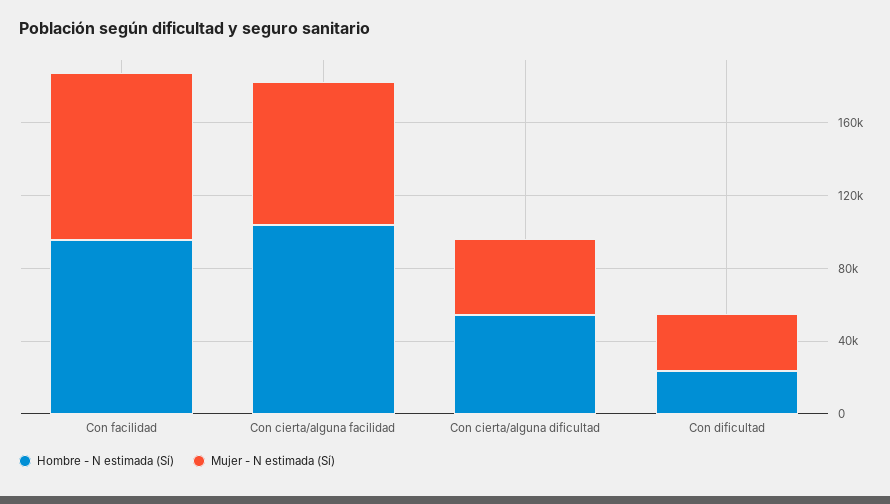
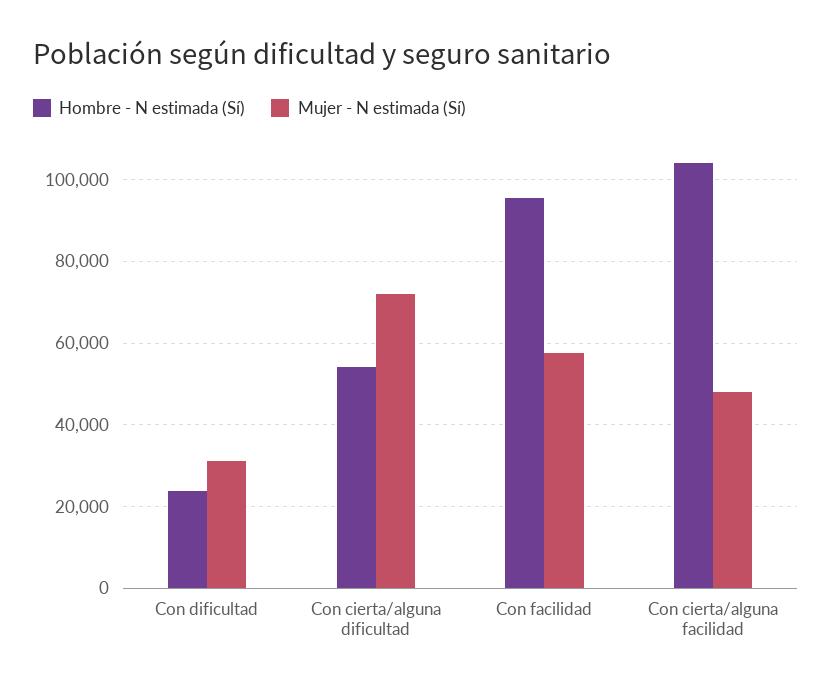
Mujer - N estimada (Sí), Con facilidad: 90000 -> 58000
Mujer - N estimada (Sí), Con cierta/alguna facilidad: 80000 -> 48000
Mujer - N estimada (Sí), Con cierta/alguna dificultad: 40000 -> 72000

